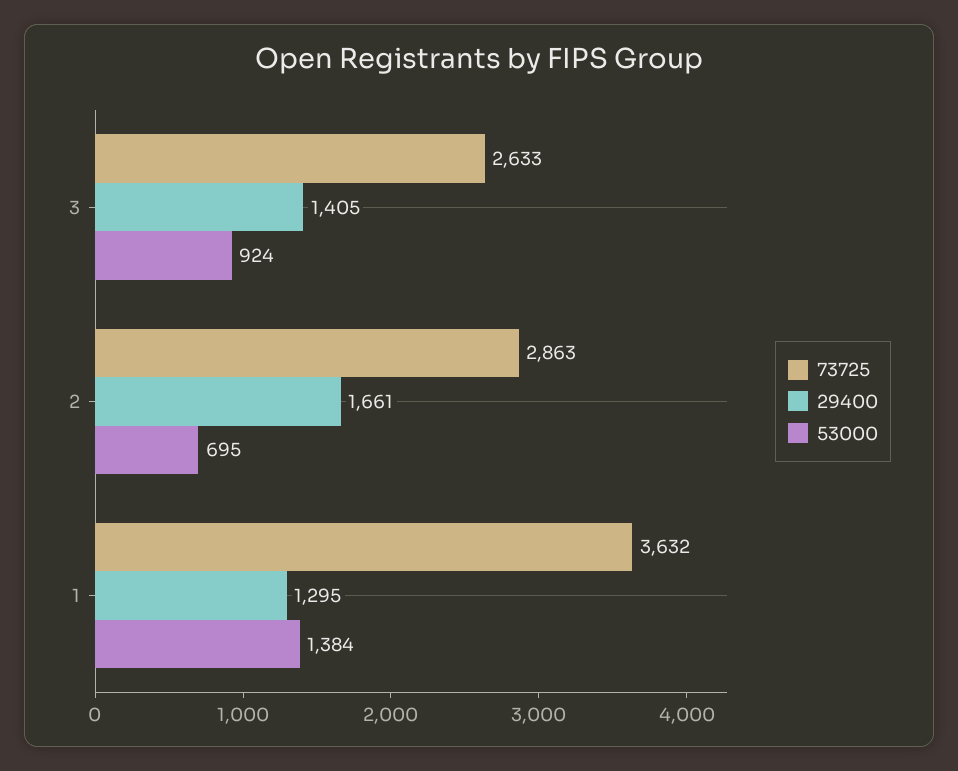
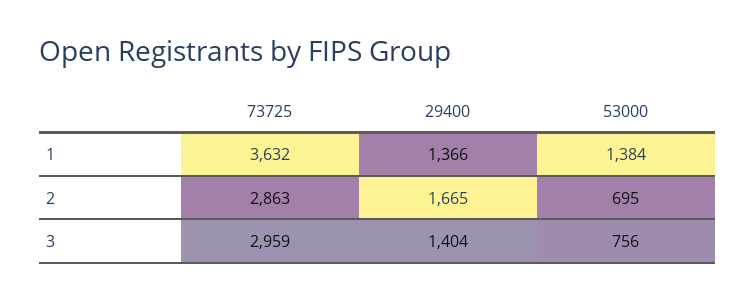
73725, 3: 2633 -> 2959
29400, 3: 1405 -> 1404
53000, 3: 924 -> 756
29400, 2: 1661 -> 1665
29400, 1: 1295 -> 1366

